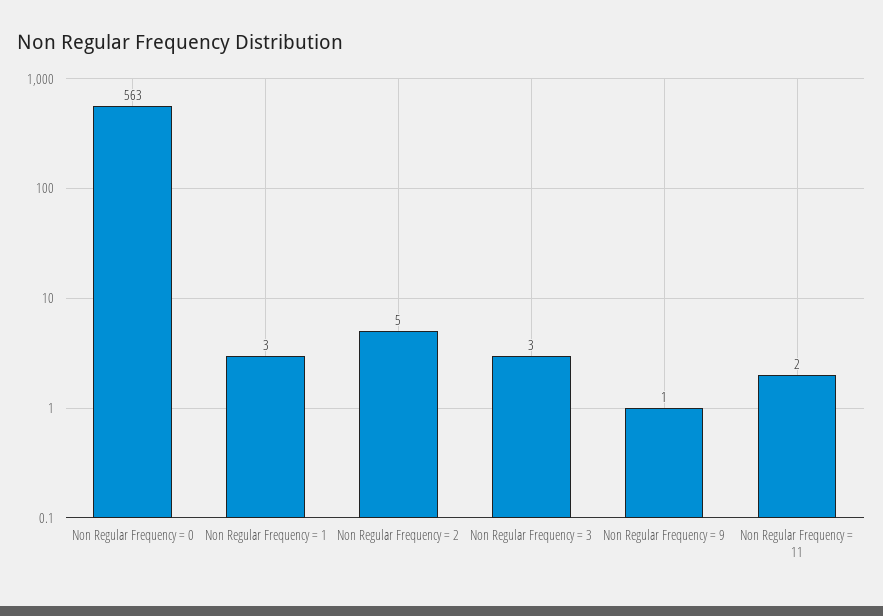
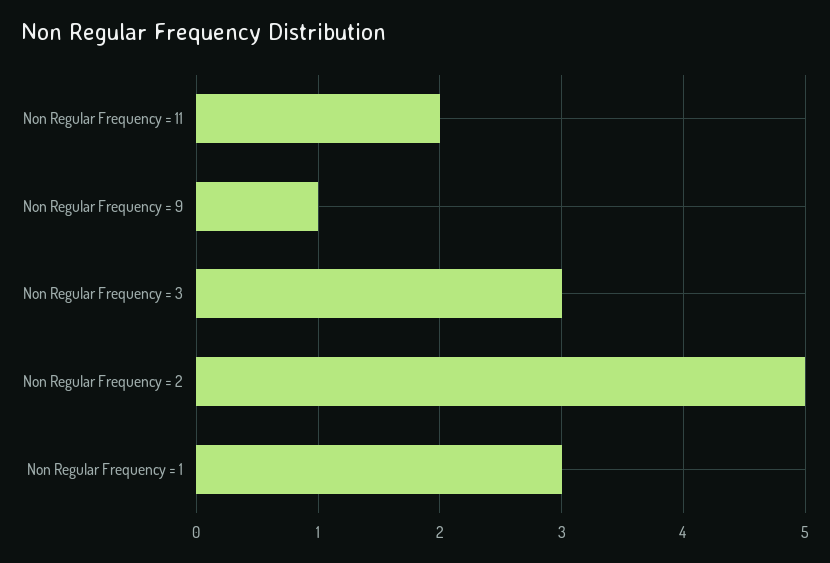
Non Regular Frequency = 0: 563 -> none

